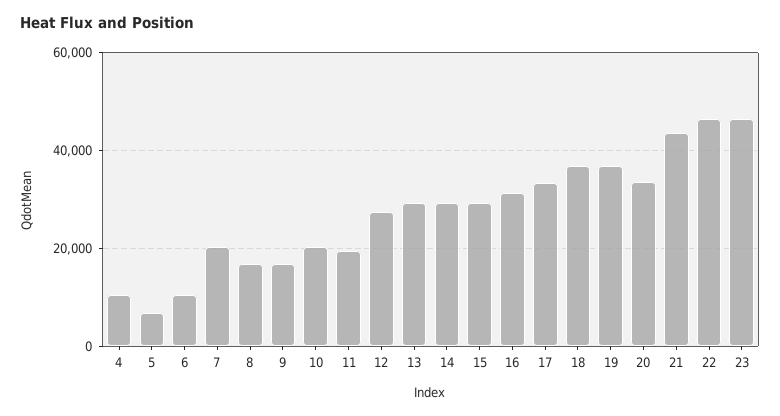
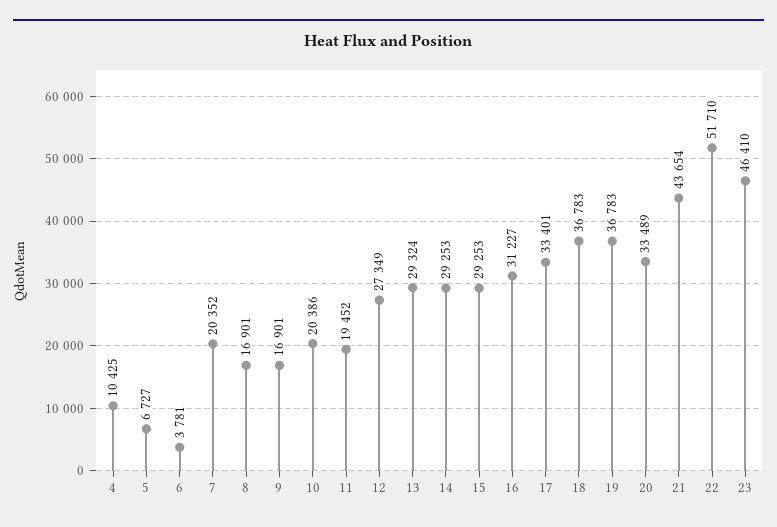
6: 10000 -> 3781
22: 46000 -> 51710

